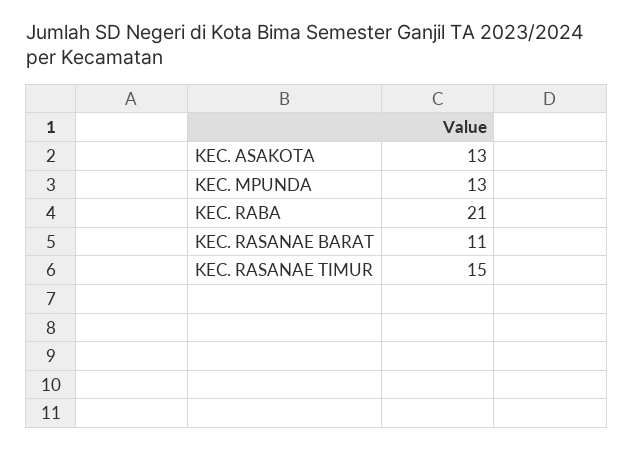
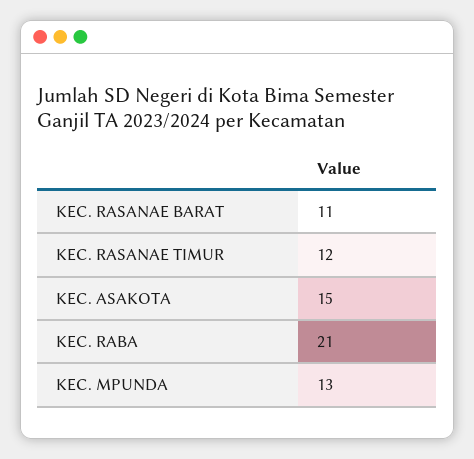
KEC. ASAKOTA: 13 -> 15
KEC. RASANAE TIMUR: 15 -> 12

